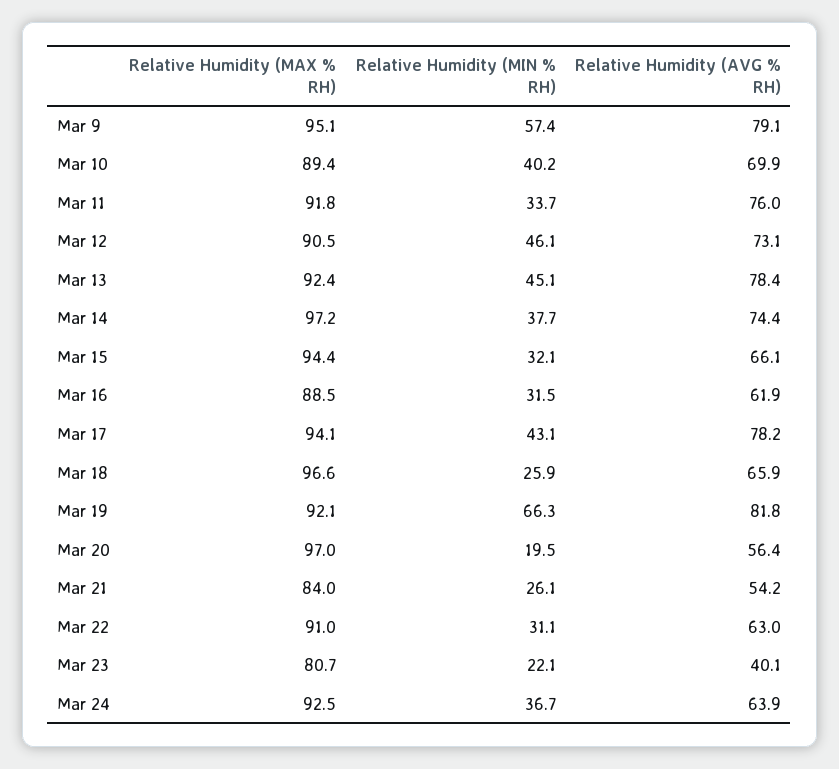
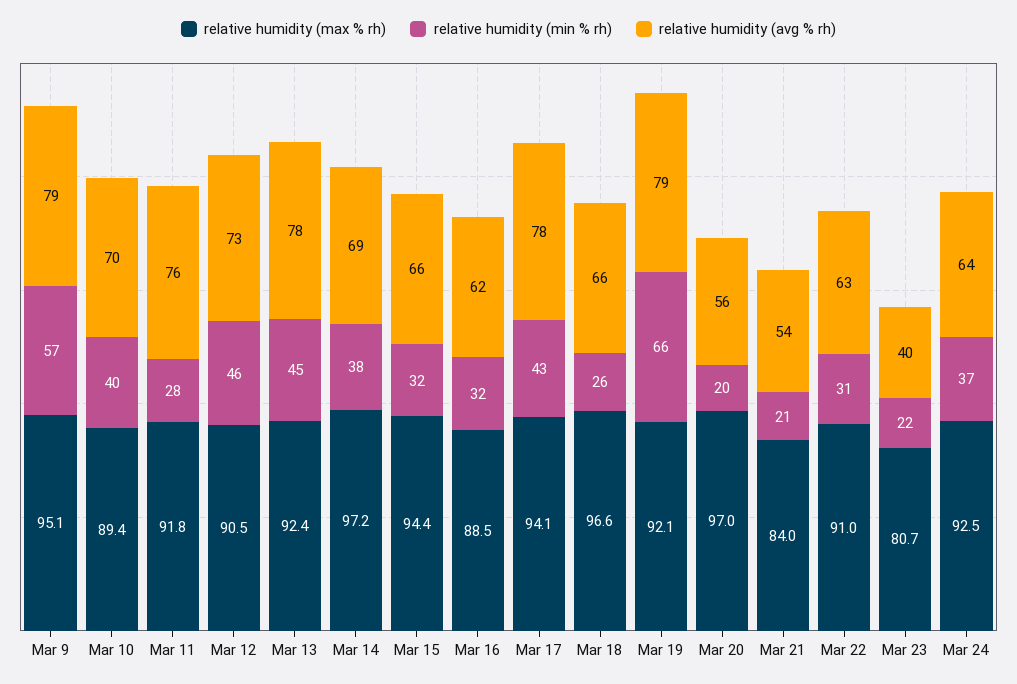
Relative Humidity (MIN % RH), Mar 11: 33.7 -> 28
Relative Humidity (AVG % RH), Mar 14: 74.4 -> 69
Relative Humidity (AVG % RH), Mar 19: 81.8 -> 79
Relative Humidity (MIN % RH), Mar 21: 26.1 -> 21

